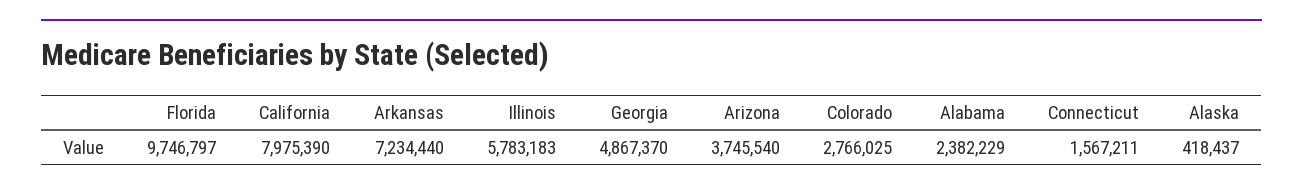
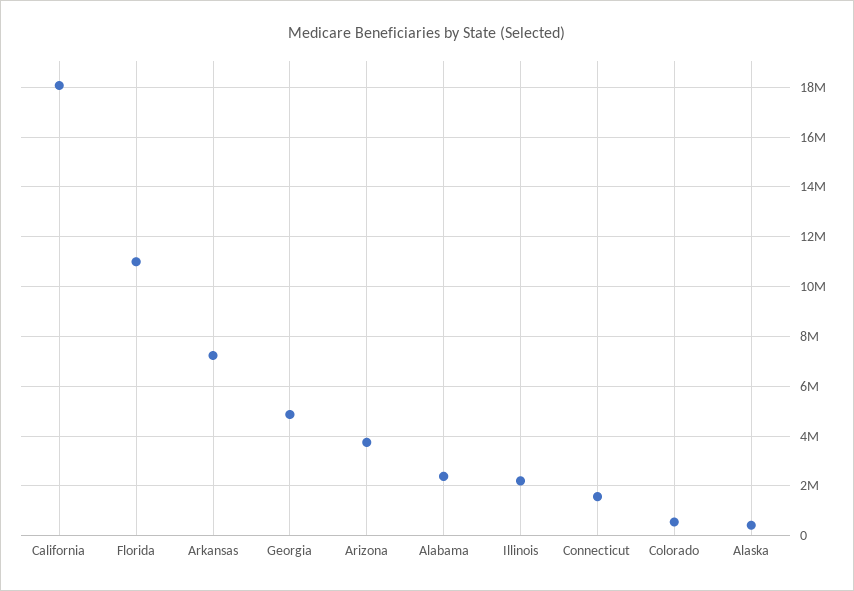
Florida: 9746797 -> 11000000
California: 7975390 -> 18000000
Illinois: 5783183 -> 2250000
Colorado: 2766025 -> 500000

